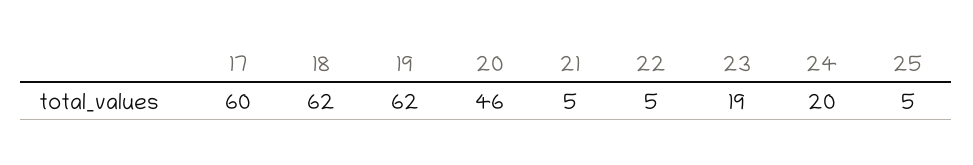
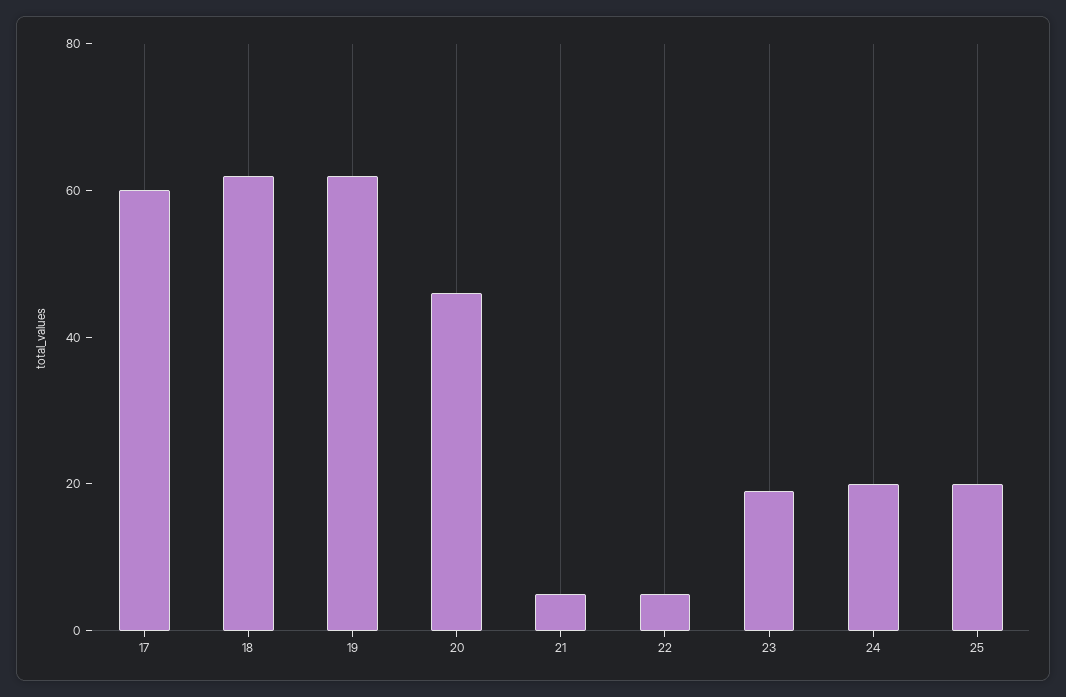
25: 5 -> 20

